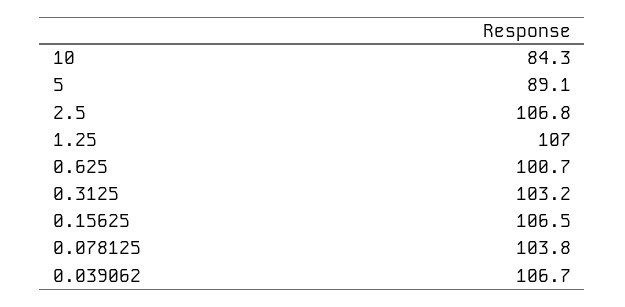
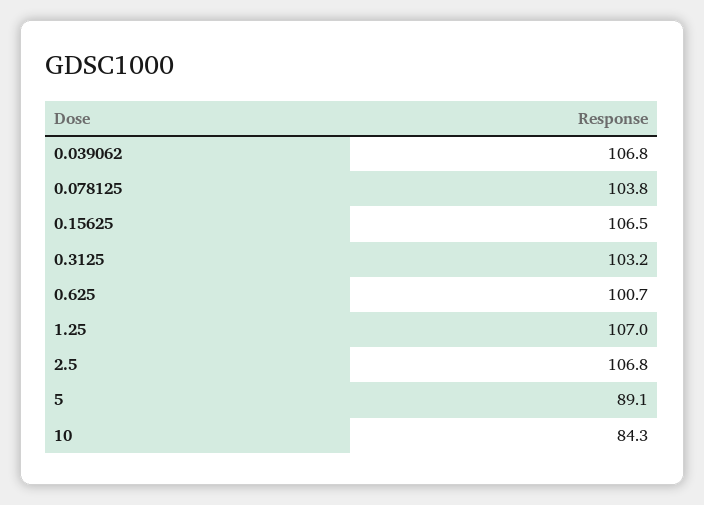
0.039062: 106.7 -> 106.8

